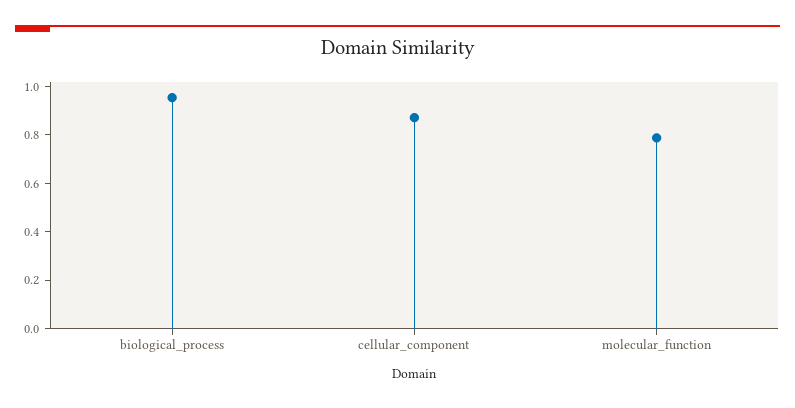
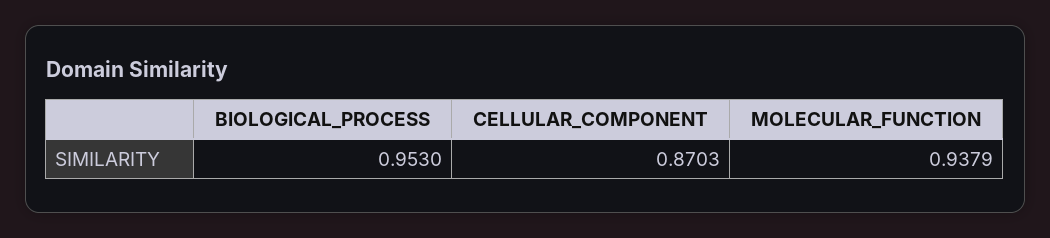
molecular_function: 0.8 -> 0.9379

